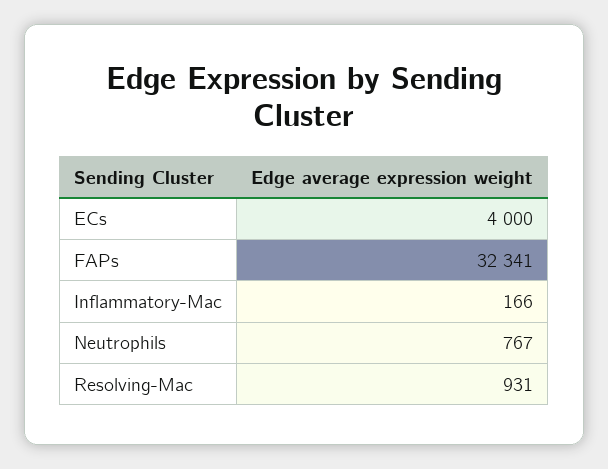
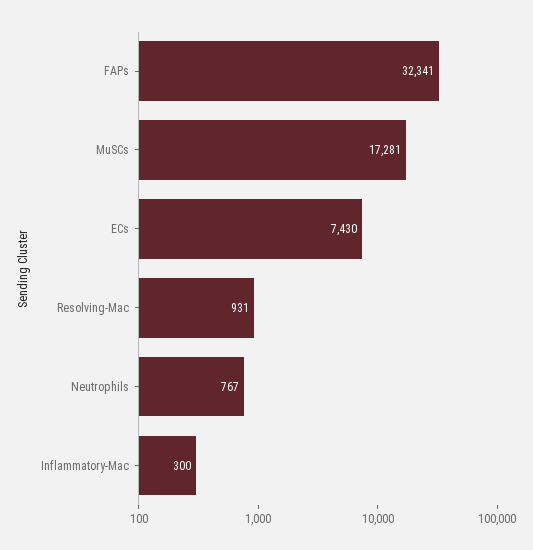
ECs: 4000 -> 7430
Inflammatory-Mac: 166 -> 300
MuSCs: none -> 17281

